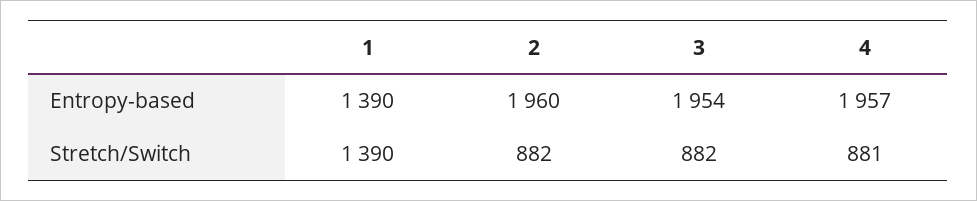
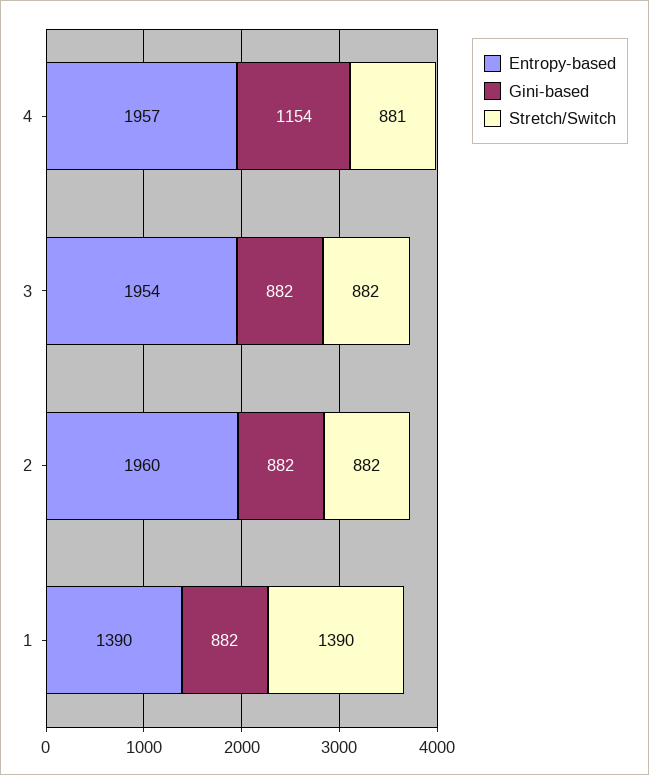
Gini-based, 4: none -> 1154
Gini-based, 3: none -> 882
Gini-based, 2: none -> 882
Gini-based, 1: none -> 882

